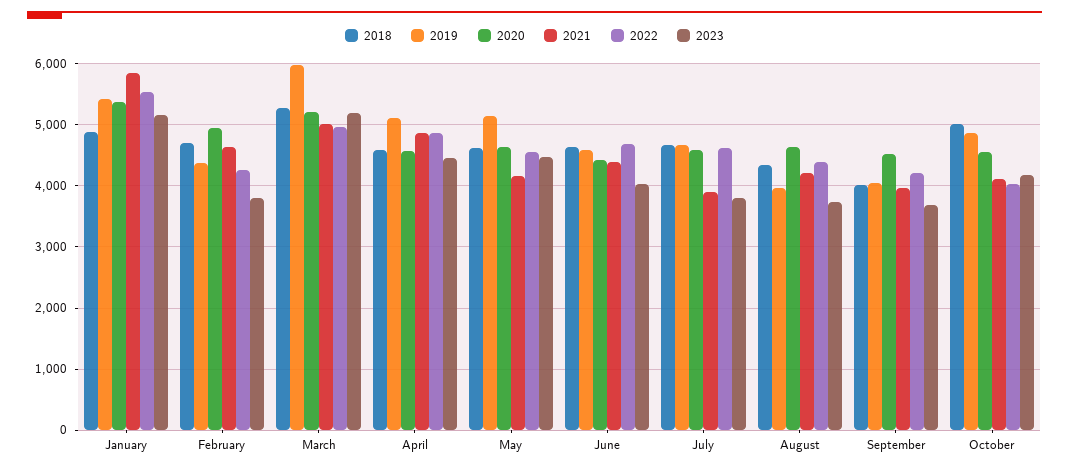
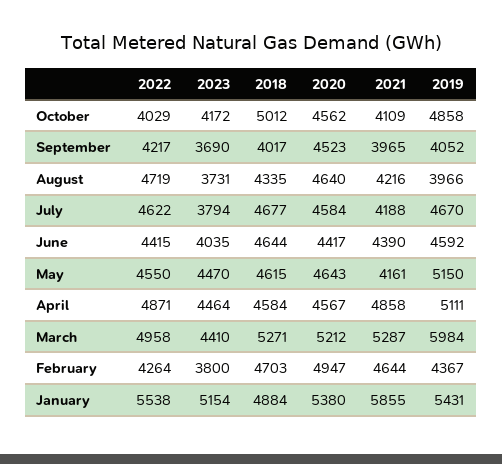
2021, March: 5000 -> 5287
2023, March: 5200 -> 4410
2022, June: 4700 -> 4415
2021, July: 3900 -> 4188
2022, August: 4400 -> 4719

